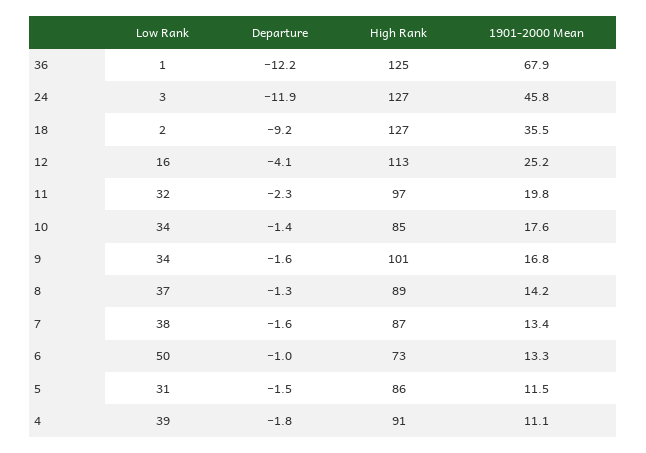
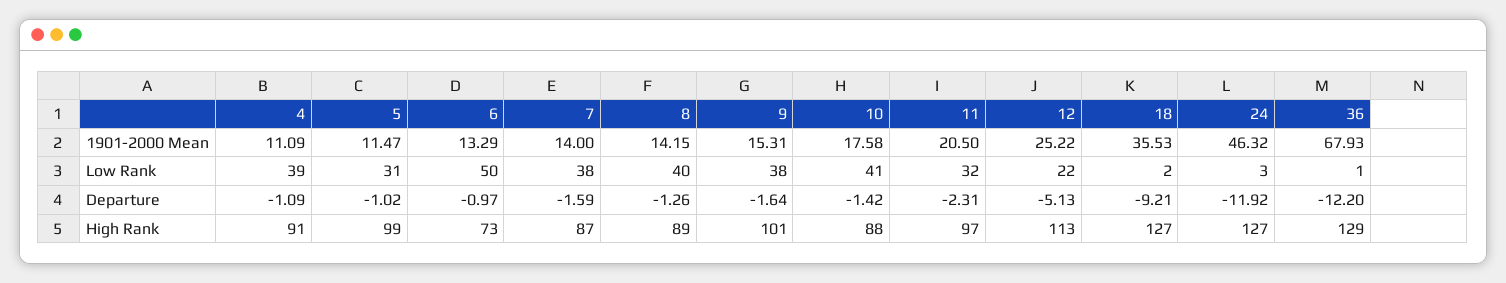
High Rank, 36: 125 -> 129
1901-2000 Mean, 24: 45.8 -> 46.32
Low Rank, 12: 16 -> 22
Departure, 12: -4.1 -> -5.13
1901-2000 Mean, 11: 19.8 -> 20.5
Low Rank, 10: 34 -> 41
High Rank, 10: 85 -> 88
Low Rank, 9: 34 -> 38
1901-2000 Mean, 9: 16.8 -> 15.31
Low Rank, 8: 37 -> 40
1901-2000 Mean, 7: 13.4 -> 14
Departure, 5: -1.5 -> -1.02
High Rank, 5: 86 -> 99
Departure, 4: -1.8 -> -1.09

